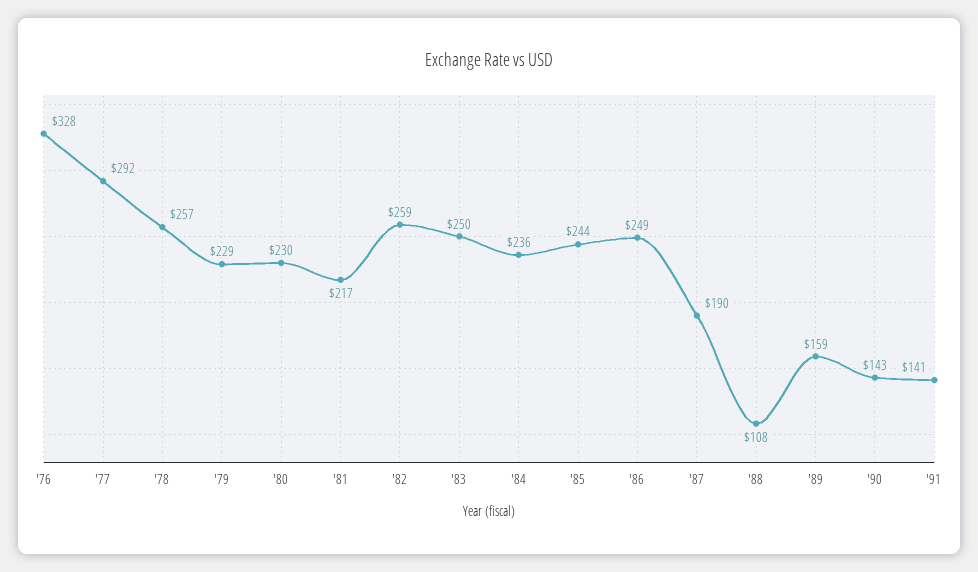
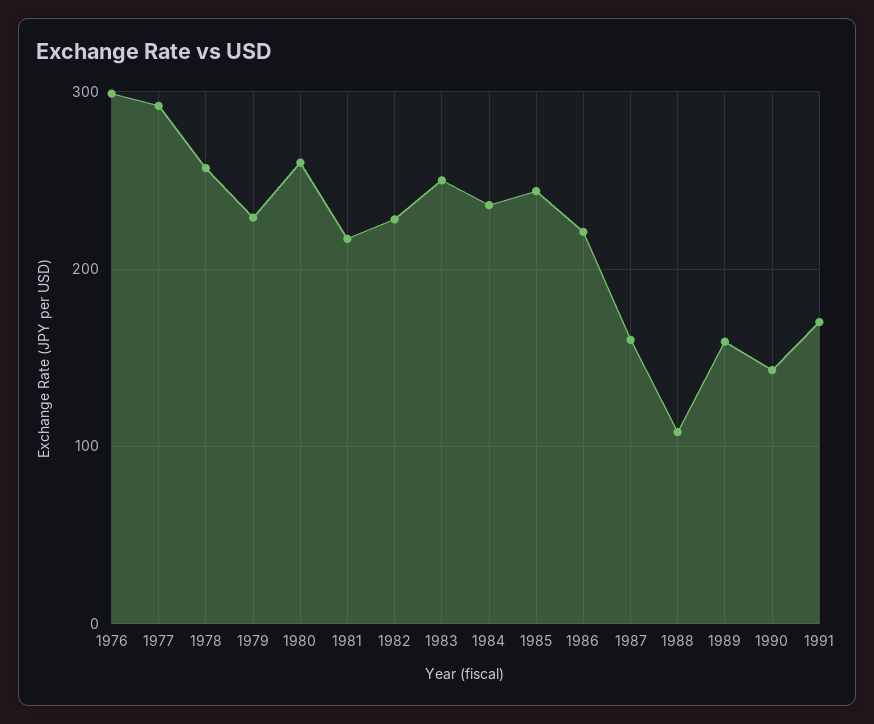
'76: 328 -> 300
'80: 230 -> 260
'82: 259 -> 230
'86: 249 -> 220
'87: 190 -> 160
'91: 141 -> 170

